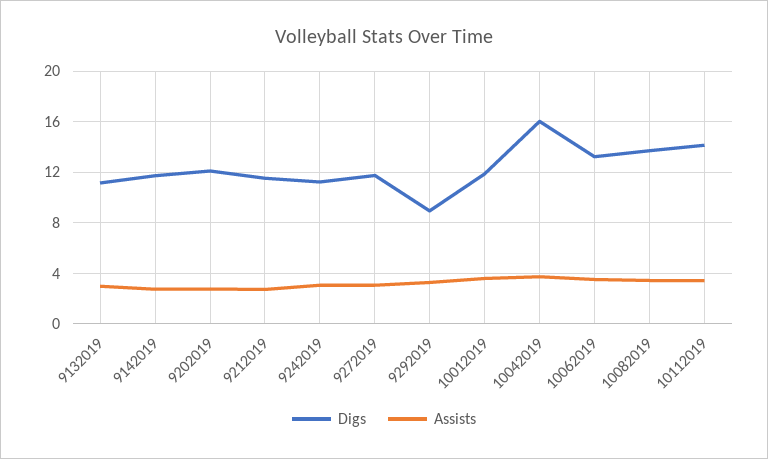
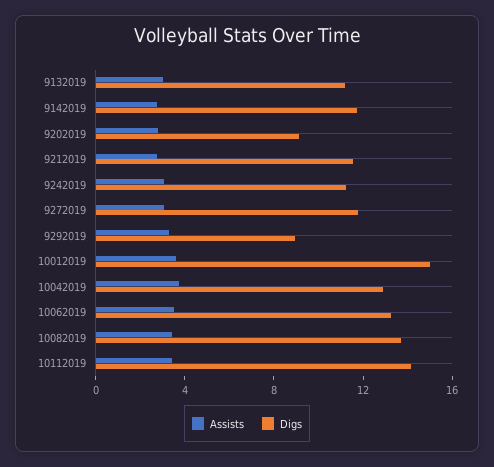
Digs, 9202019: 12 -> 9
Digs, 10012019: 12 -> 15
Digs, 10042019: 16 -> 13

